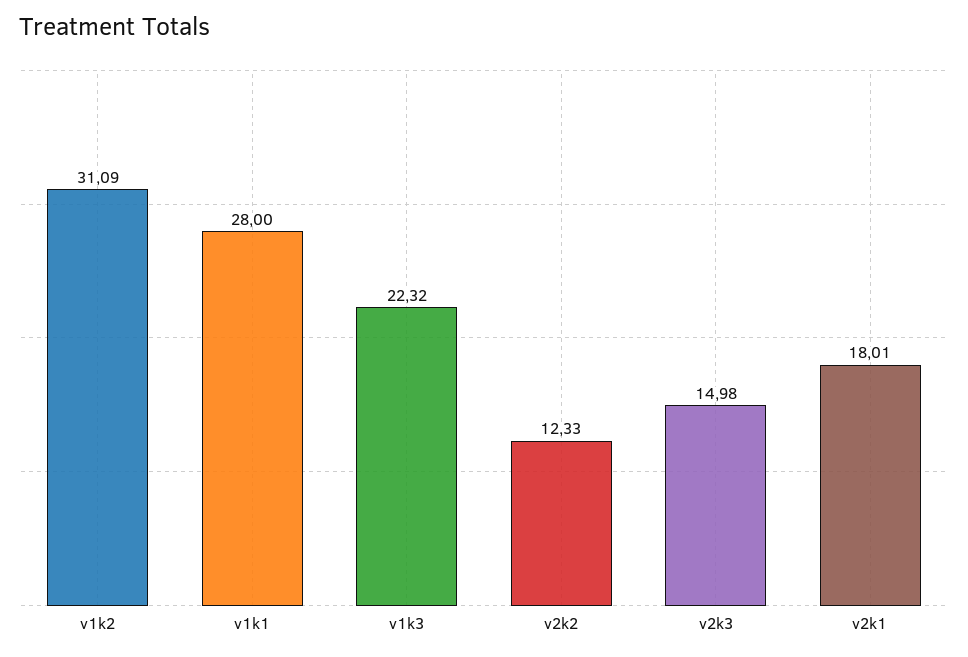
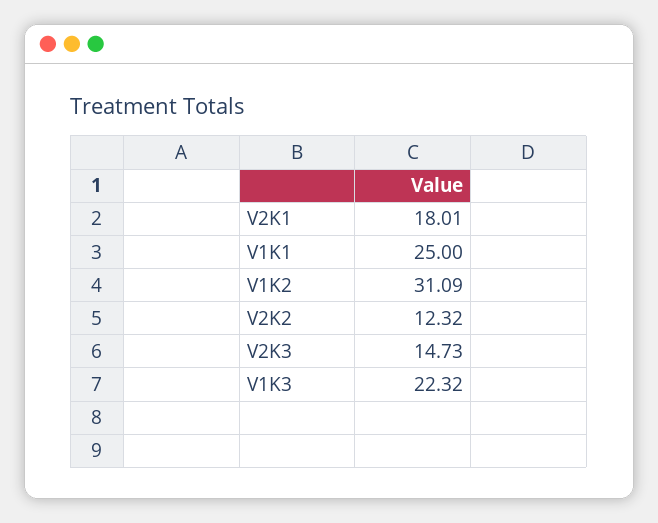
v1k1: 28 -> 25
v2k2: 12.33 -> 12.32
v2k3: 14.98 -> 14.73

